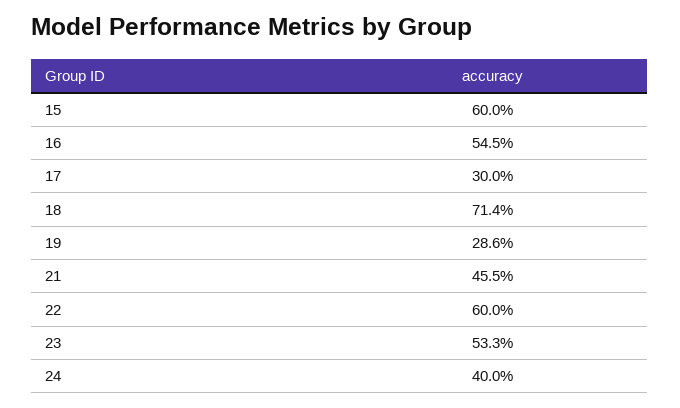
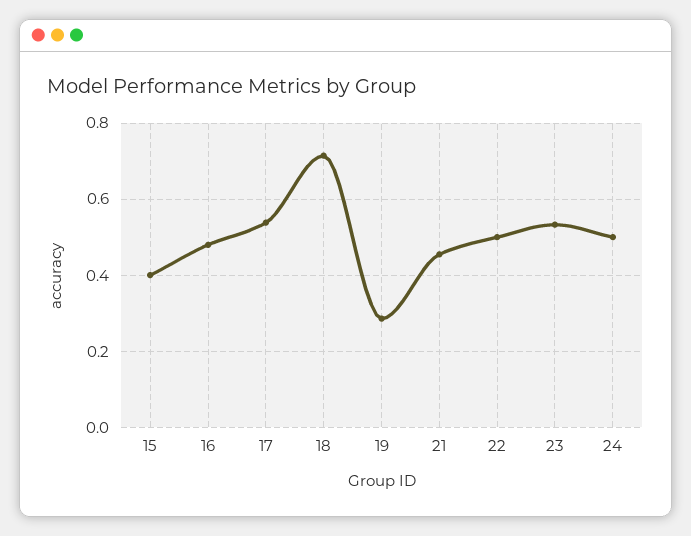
15: 0.6 -> 0.4
16: 0.545 -> 0.48
17: 0.3 -> 0.54
22: 0.6 -> 0.5
24: 0.4 -> 0.5

